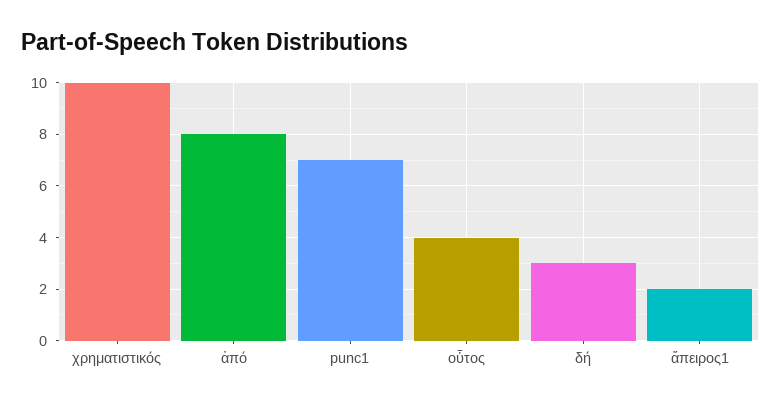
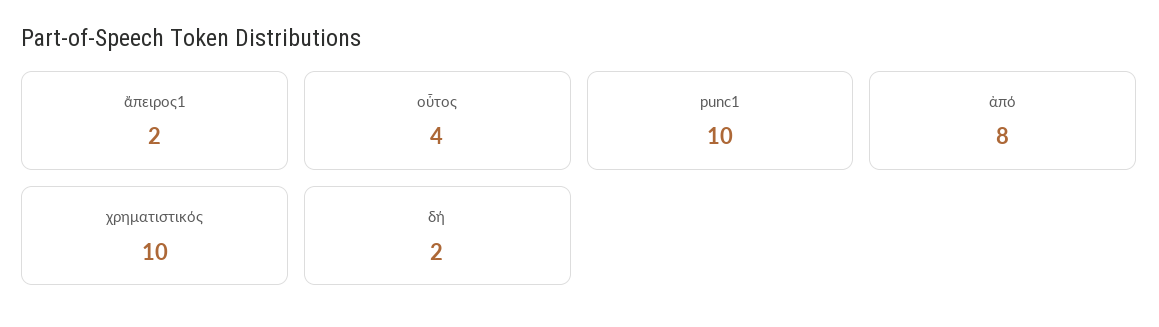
punc1: 7 -> 10
δή: 3 -> 2

